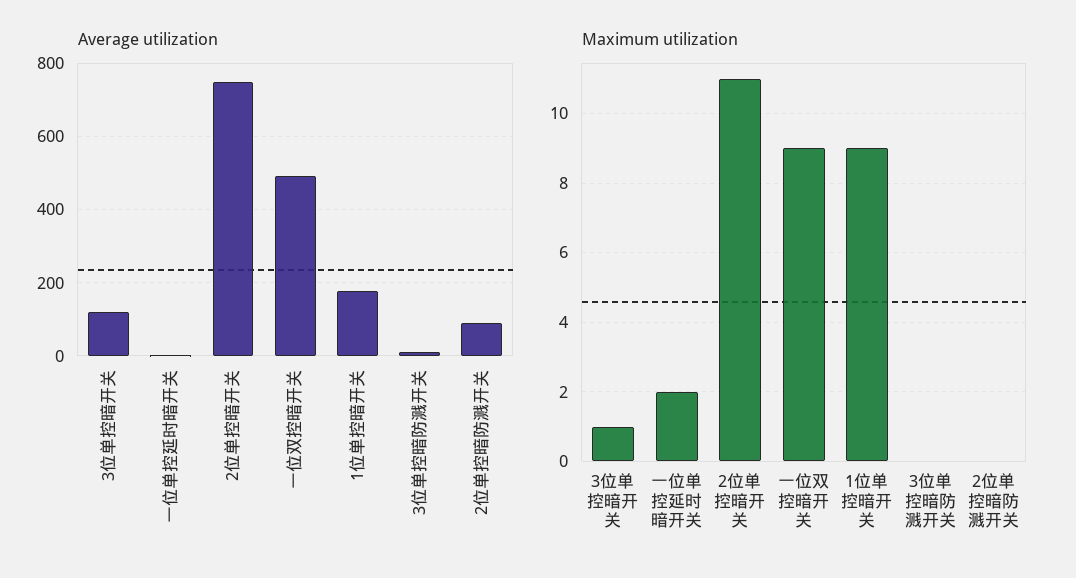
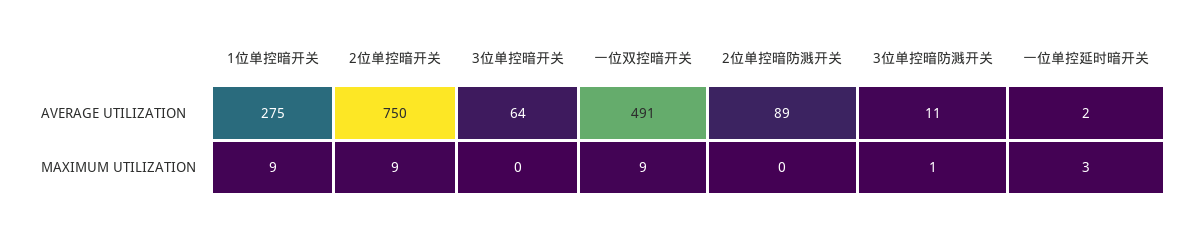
Average utilization, 3位单控暗开关: 120 -> 64
Average utilization, 1位单控暗开关: 180 -> 275
Maximum utilization, 3位单控暗开关: 1 -> 0
Maximum utilization, 一位单控延时暗开关: 2 -> 3
Maximum utilization, 2位单控暗开关: 11 -> 9
Maximum utilization, 3位单控暗防溅开关: 0 -> 1

